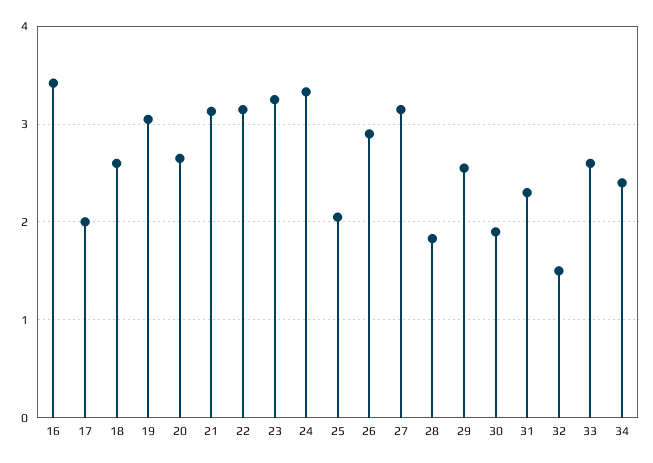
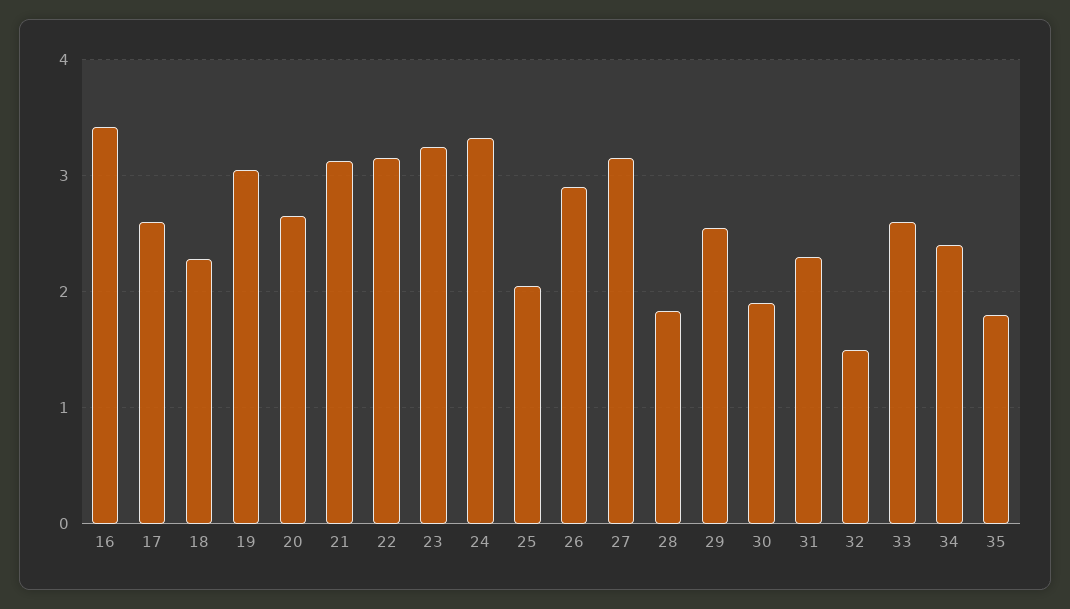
17: 2 -> 2.6
18: 2.6 -> 2.3
35: none -> 1.8

